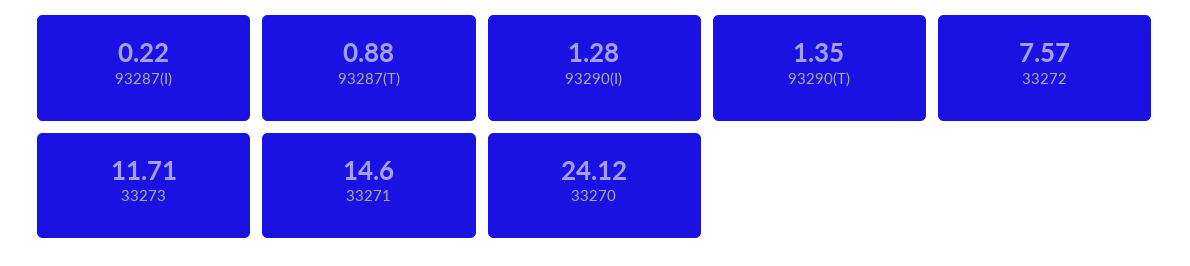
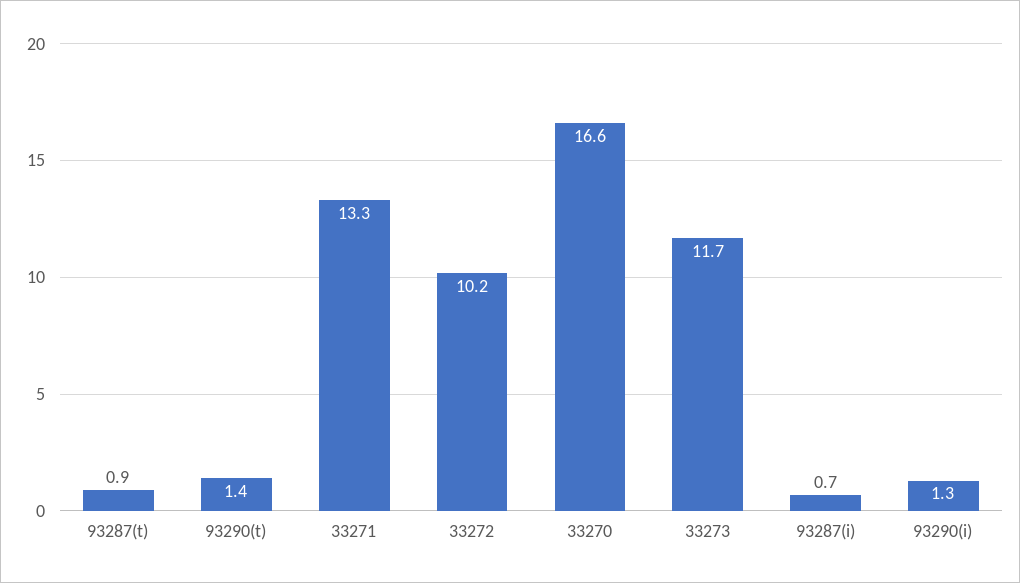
93287(I): 0.22 -> 0.7
33272: 7.57 -> 10.2
33271: 14.6 -> 13.3
33270: 24.12 -> 16.6

